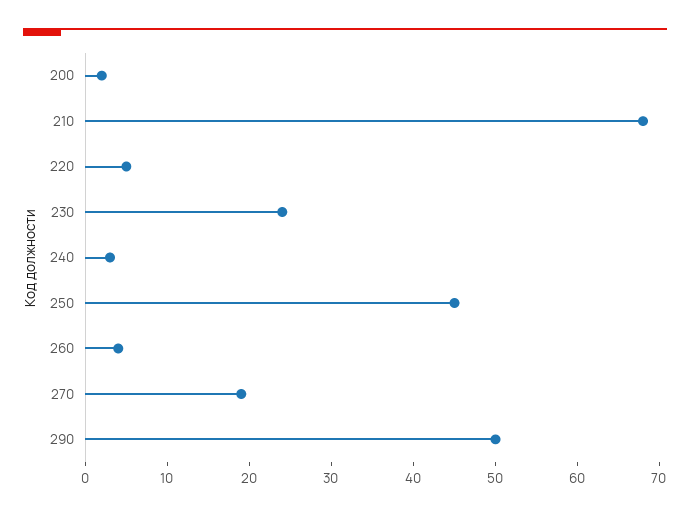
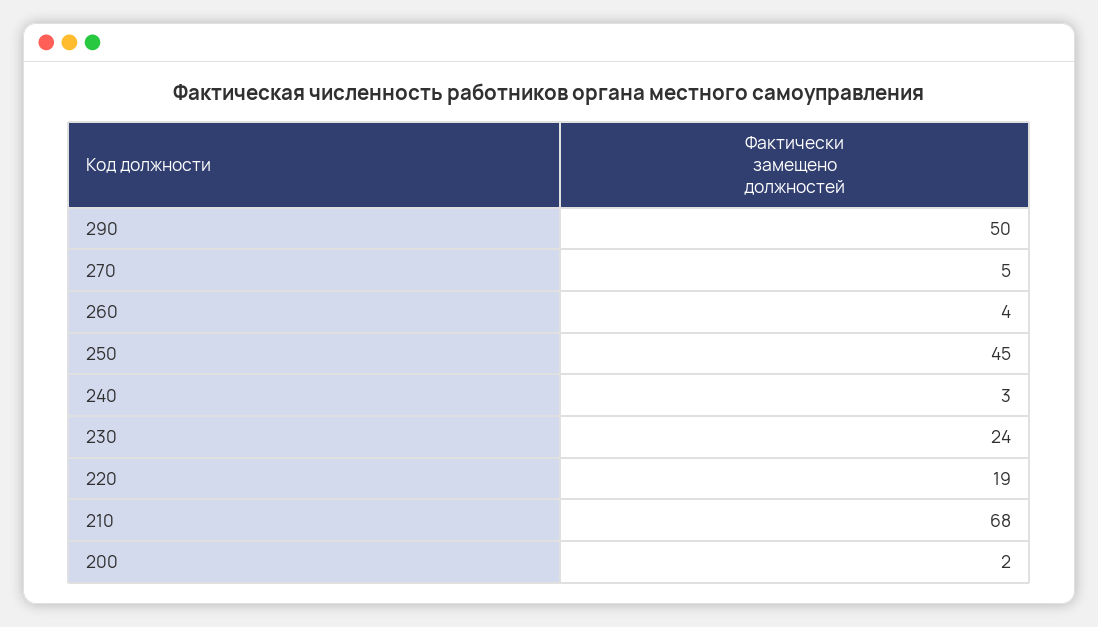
220: 5 -> 19
270: 19 -> 5

